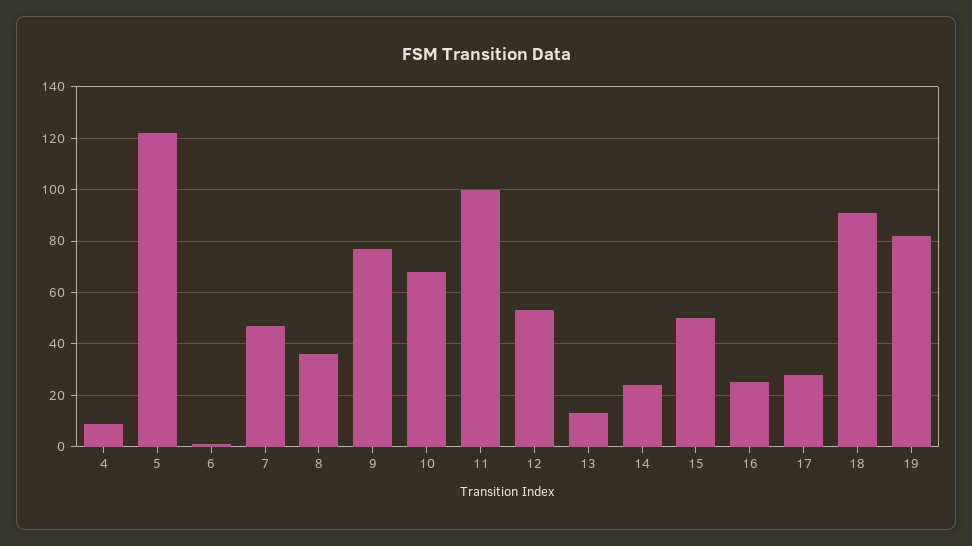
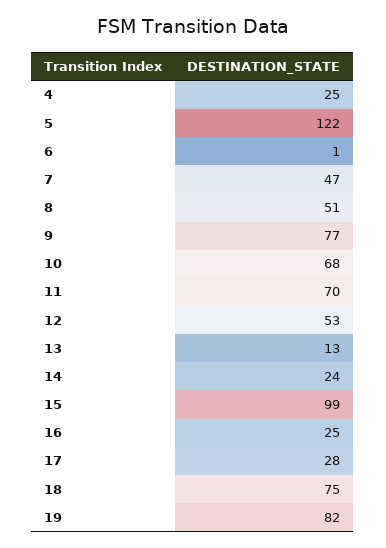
4: 10 -> 25
8: 35 -> 51
11: 100 -> 70
15: 50 -> 99
18: 90 -> 75

